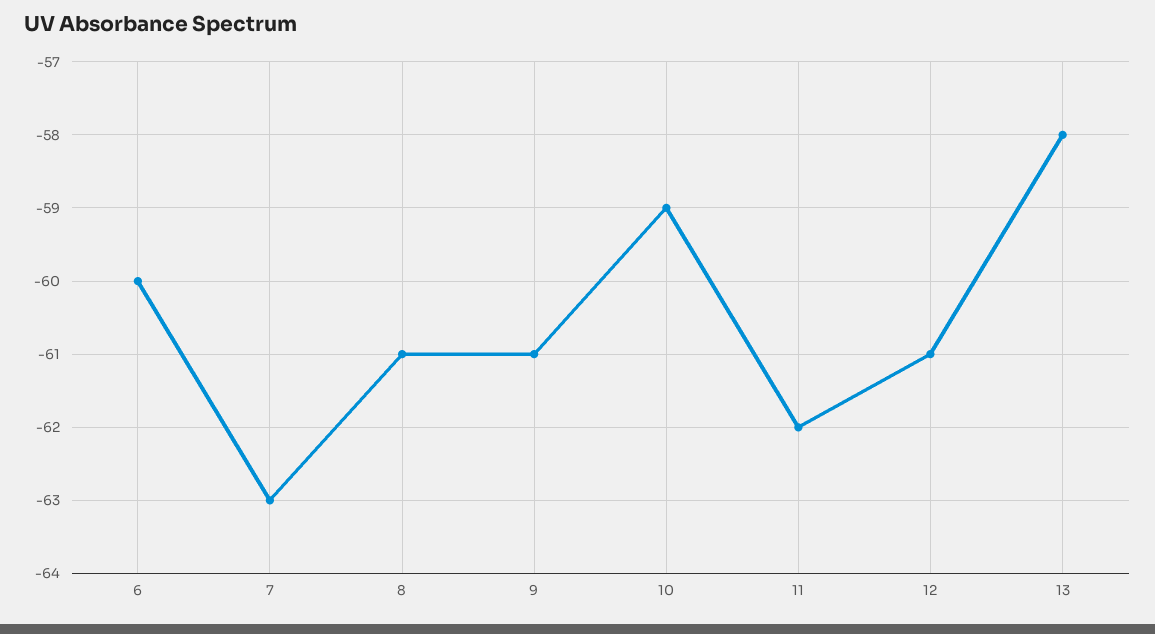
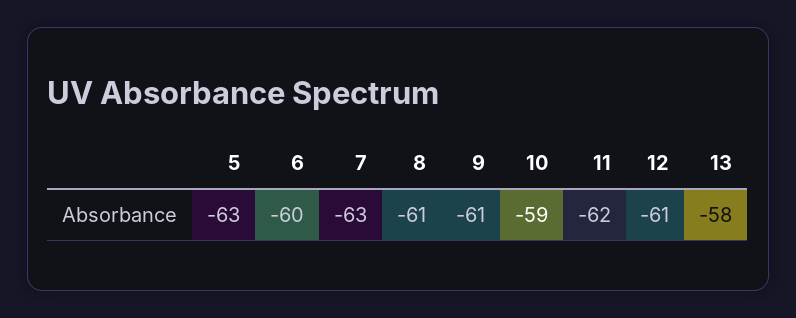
5: none -> -63

